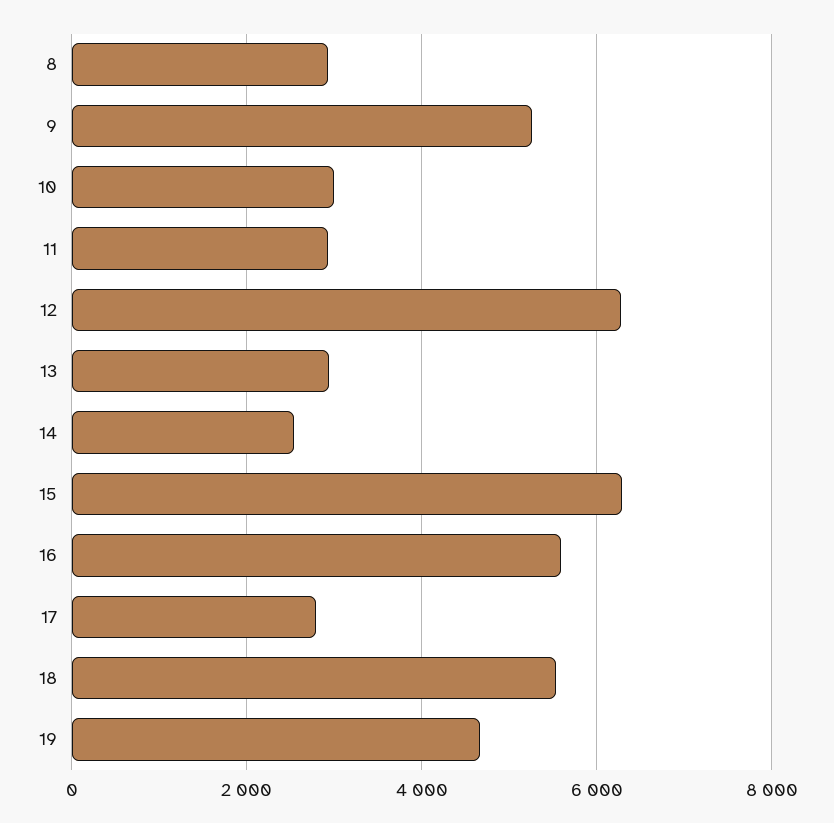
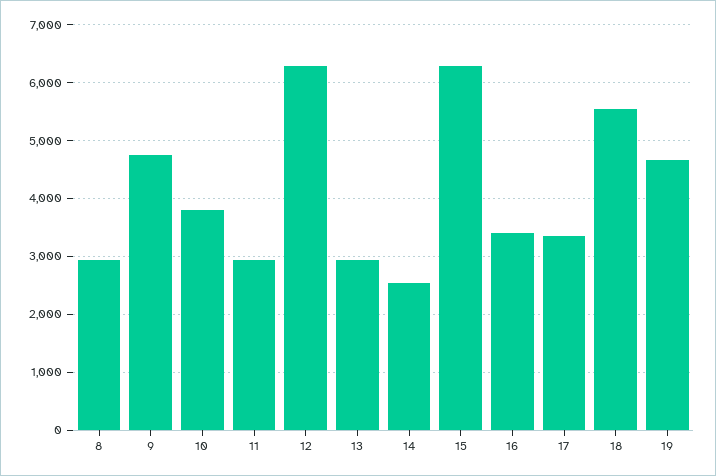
9: 5200 -> 4800
10: 3000 -> 3800
16: 5600 -> 3400
17: 2800 -> 3400

